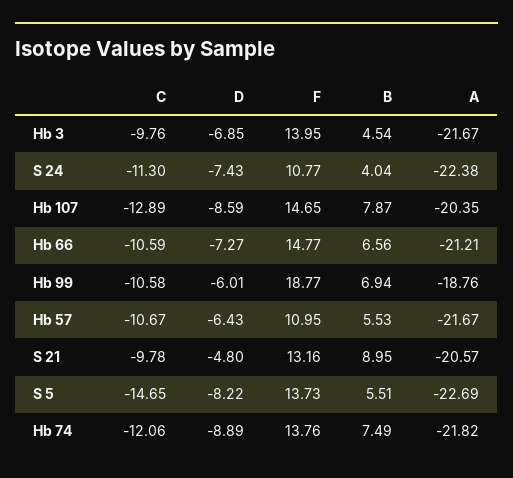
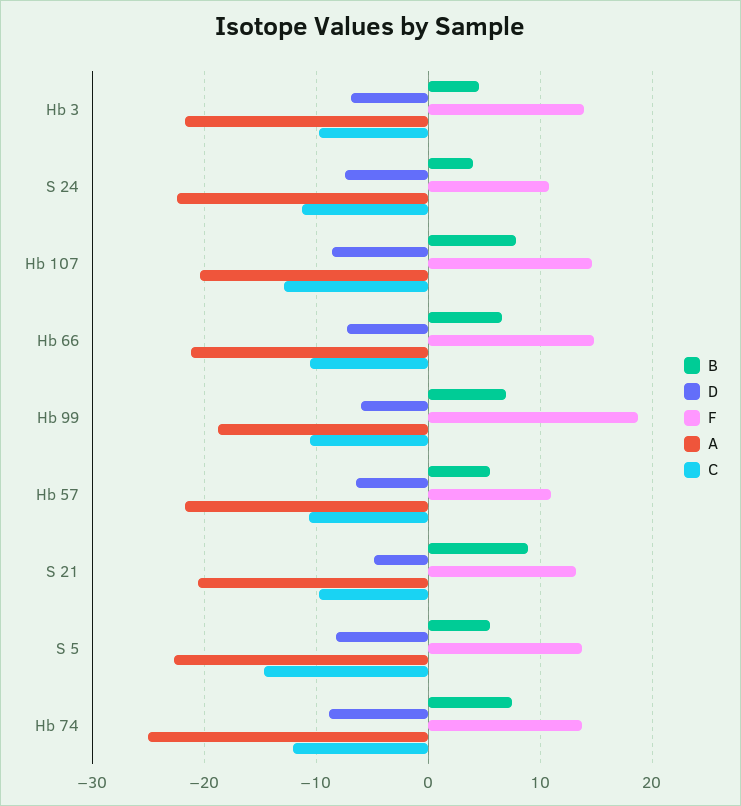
A, Hb 74: -21.82 -> -25

